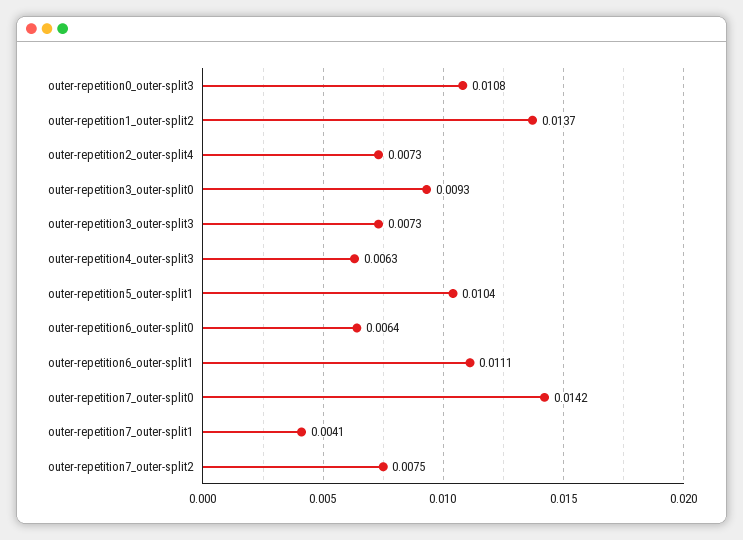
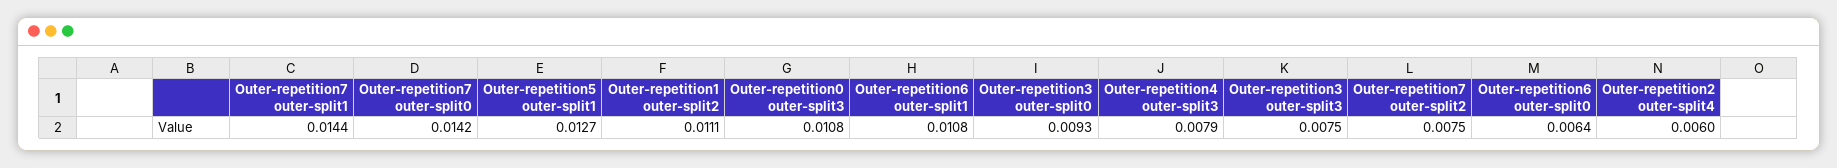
outer-repetition1_outer-split2: 0.0137 -> 0.0111
outer-repetition2_outer-split4: 0.0073 -> 0.006
outer-repetition3_outer-split3: 0.0073 -> 0.0075
outer-repetition4_outer-split3: 0.0063 -> 0.0079
outer-repetition5_outer-split1: 0.0104 -> 0.0127
outer-repetition6_outer-split1: 0.0111 -> 0.0108
outer-repetition7_outer-split1: 0.0041 -> 0.0144

